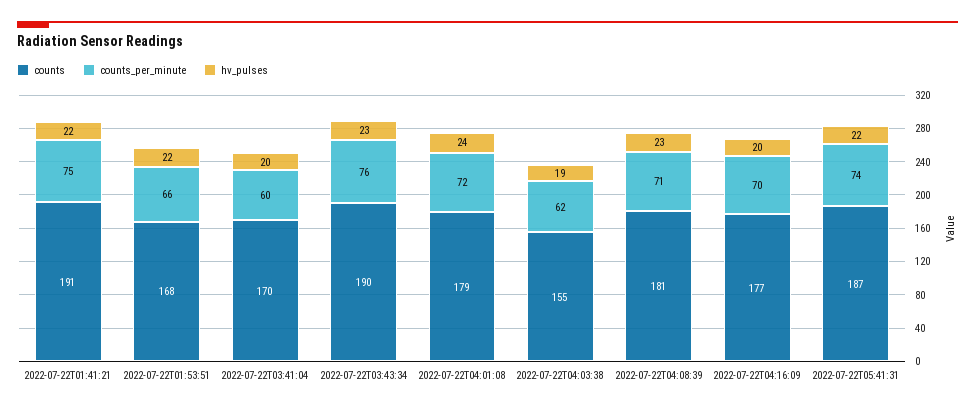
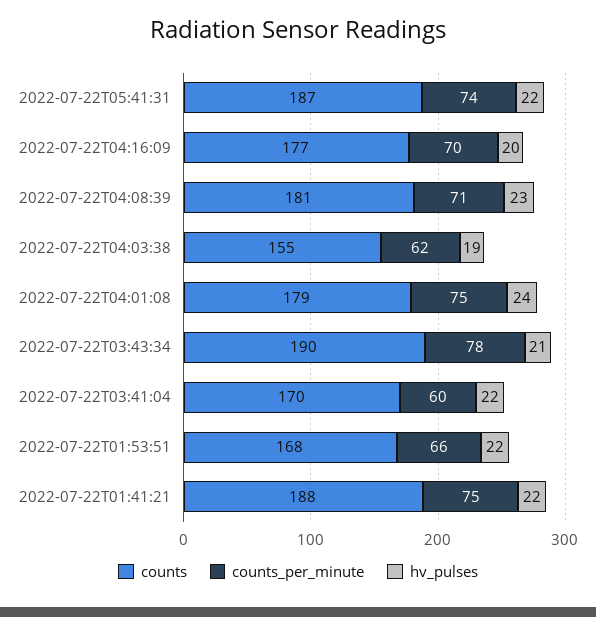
counts, 2022-07-22T01:41:21: 191 -> 188
hv_pulses, 2022-07-22T03:41:04: 20 -> 22
counts_per_minute, 2022-07-22T03:43:34: 76 -> 78
hv_pulses, 2022-07-22T03:43:34: 23 -> 21
counts_per_minute, 2022-07-22T04:01:08: 72 -> 75

